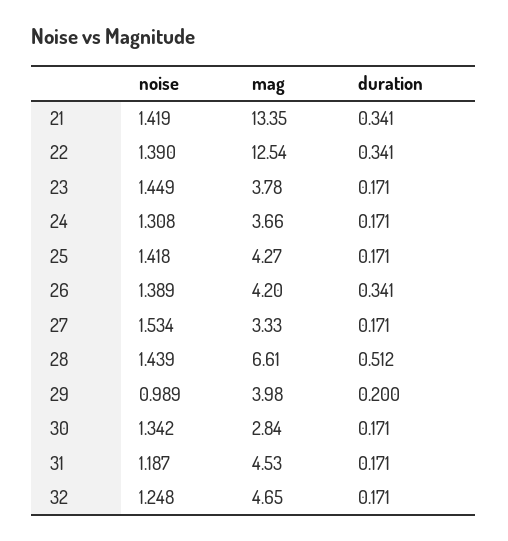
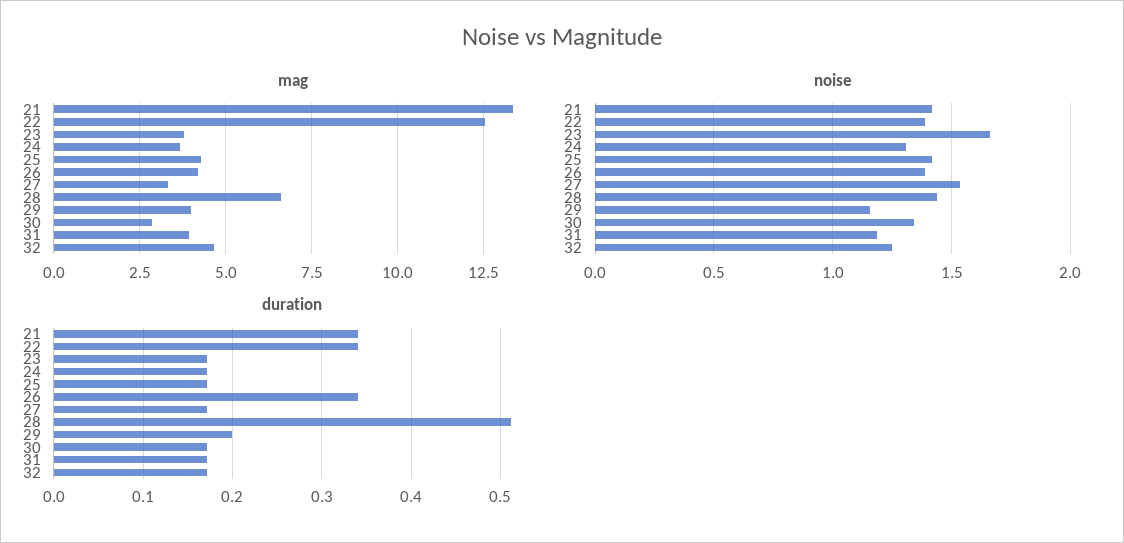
noise, 23: 1.449 -> 1.65
noise, 29: 0.989 -> 1.15
mag, 31: 4.53 -> 4

